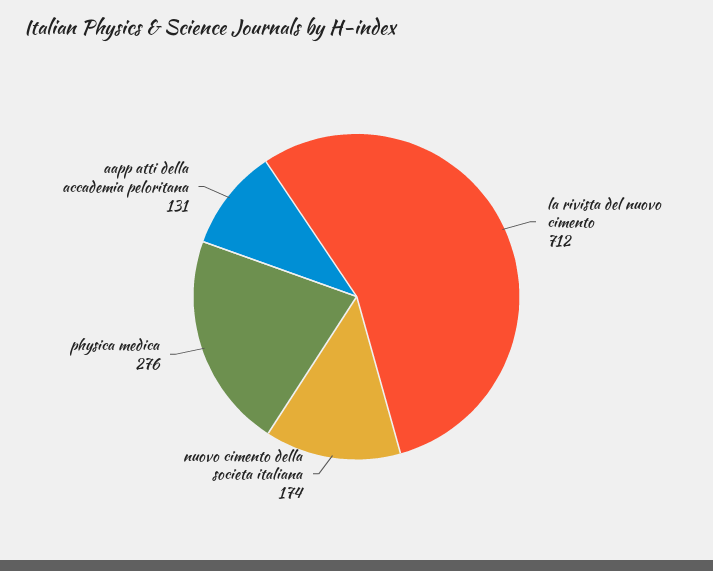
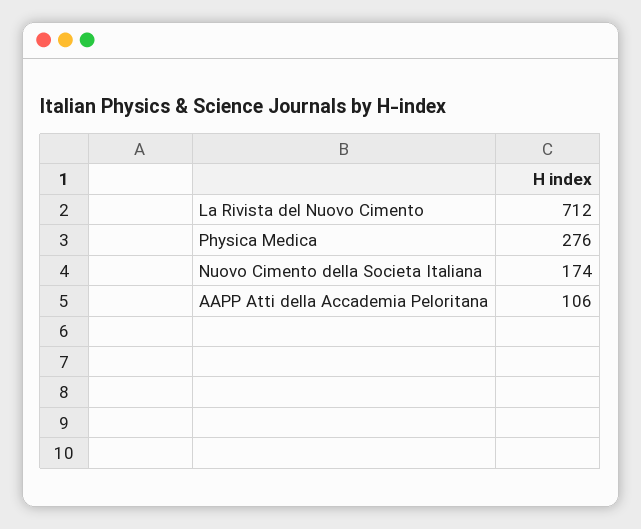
aapp atti della accademia peloritana: 131 -> 106

